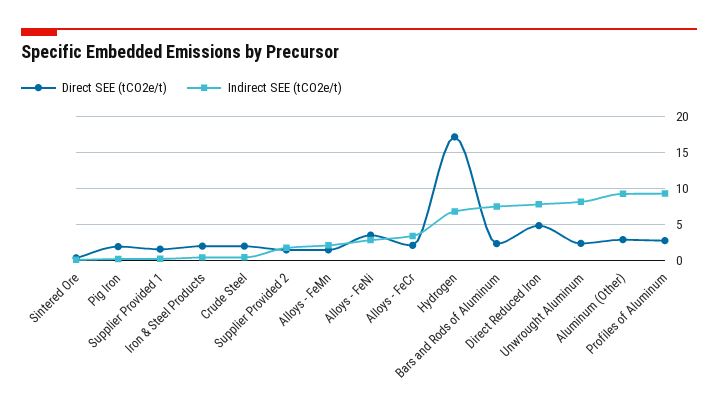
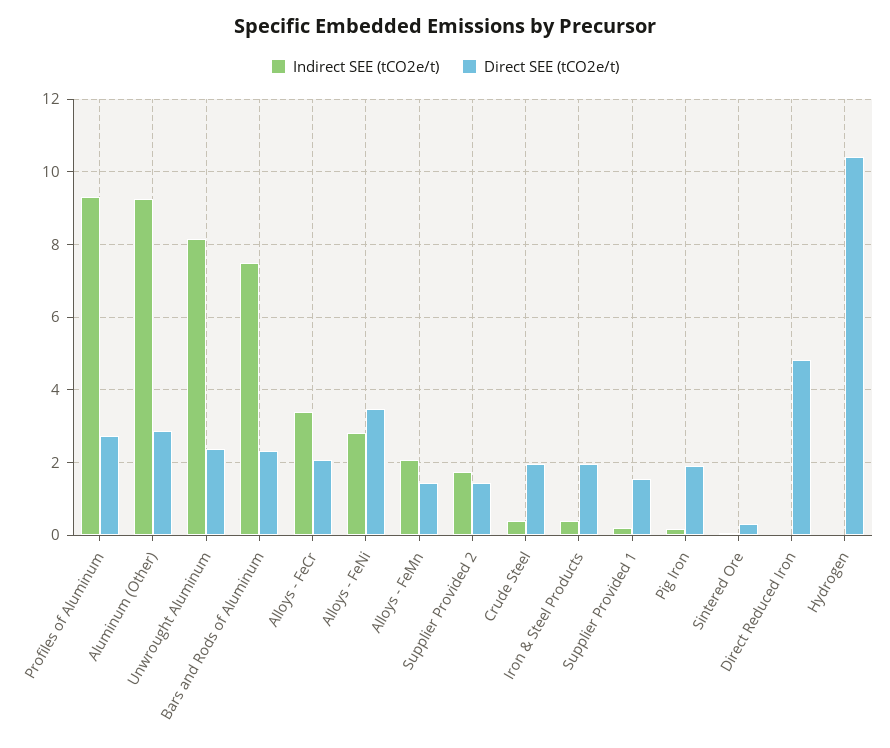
Direct SEE (tCO2e/t), Hydrogen: 17 -> 10.4
Indirect SEE (tCO2e/t), Hydrogen: 7 -> 0
Indirect SEE (tCO2e/t), Direct Reduced Iron: 8 -> 0

